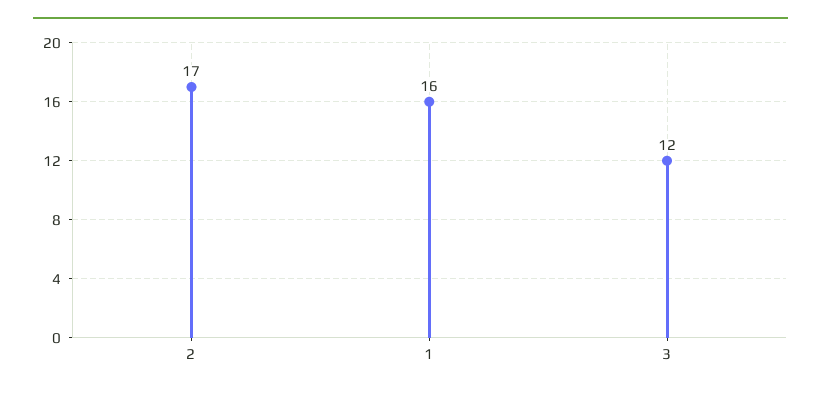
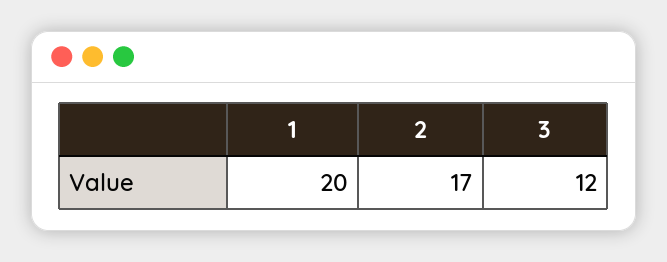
1: 16 -> 20

